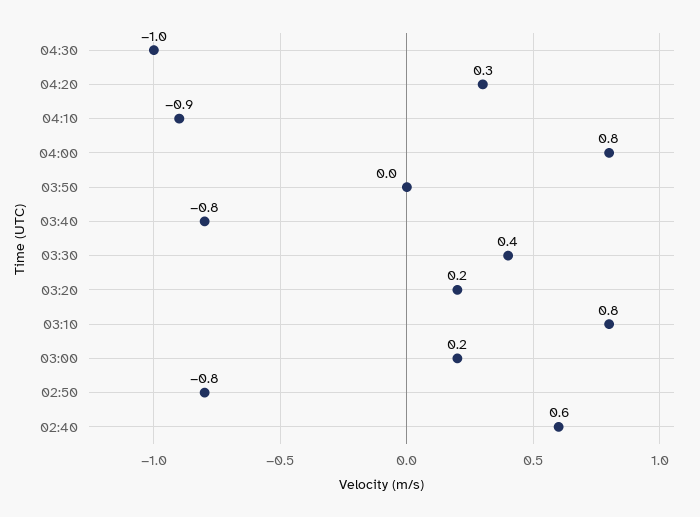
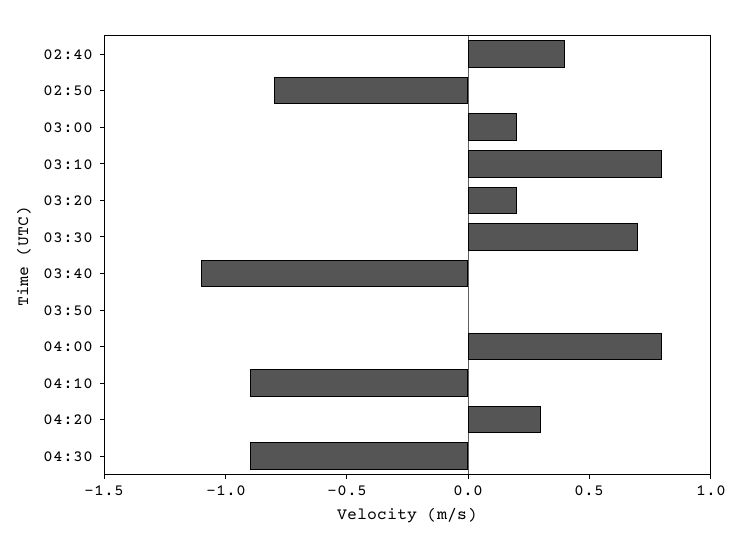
04:30: -1 -> -0.9
03:40: -0.8 -> -1.1
03:30: 0.4 -> 0.7
02:40: 0.6 -> 0.4

